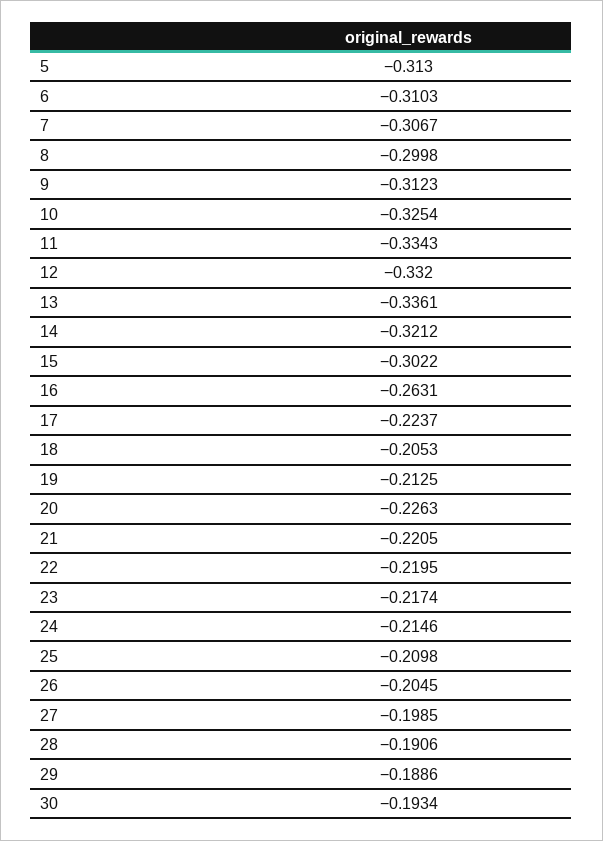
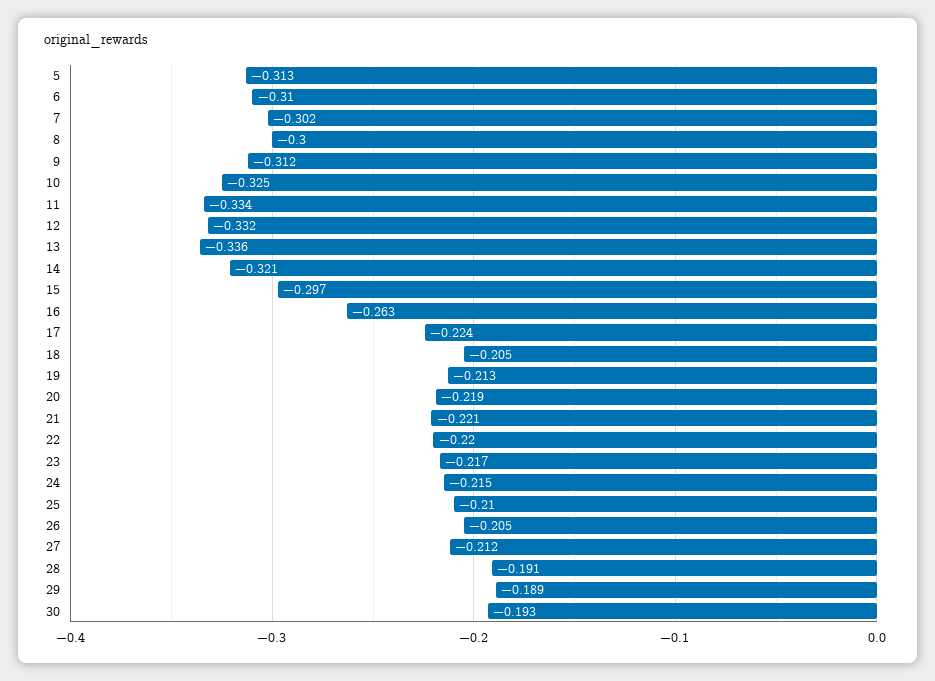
7: -0.3067 -> -0.302
15: -0.3022 -> -0.297
20: -0.2263 -> -0.219
27: -0.1985 -> -0.212

